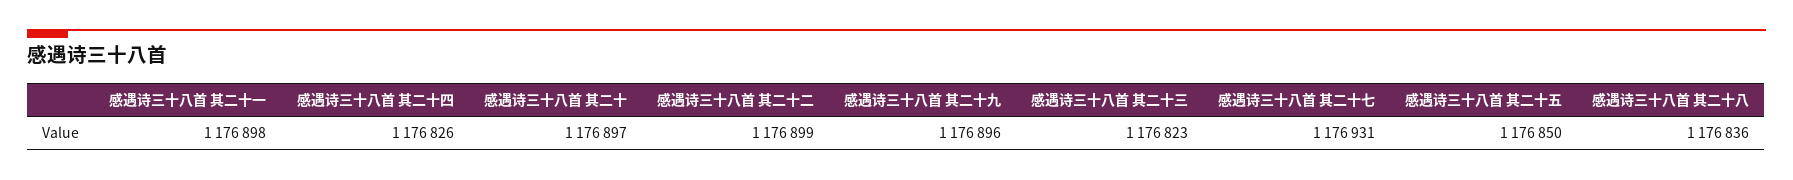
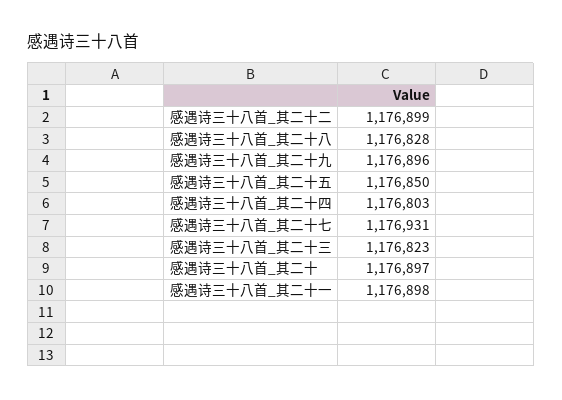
感遇诗三十八首 其二十四: 1176826 -> 1176803
感遇诗三十八首 其二十八: 1176836 -> 1176828

